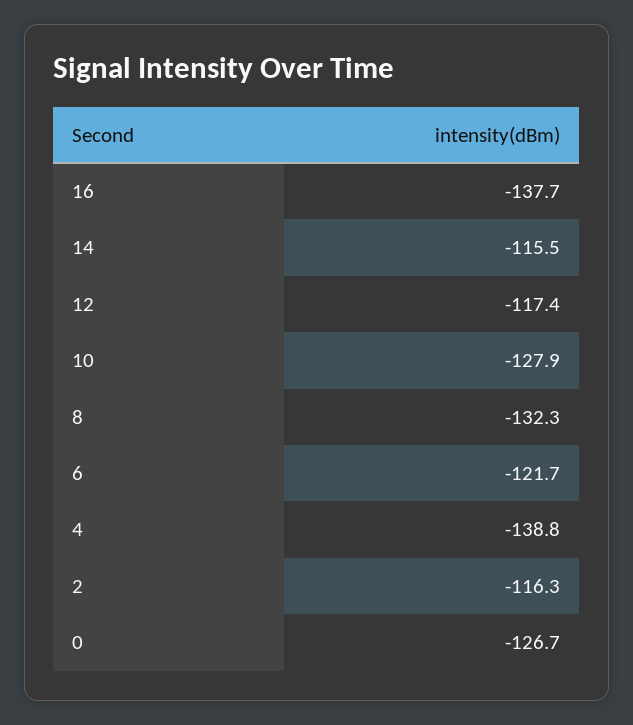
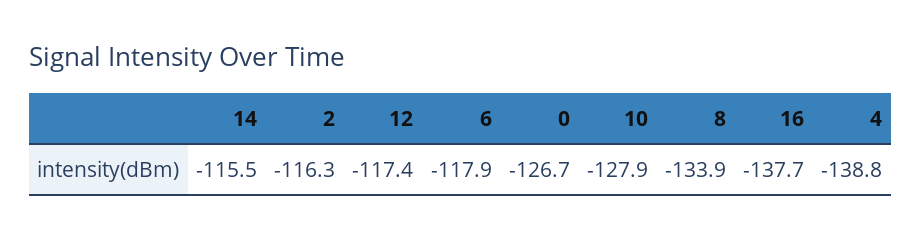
8: -132.3 -> -133.9
6: -121.7 -> -117.9

